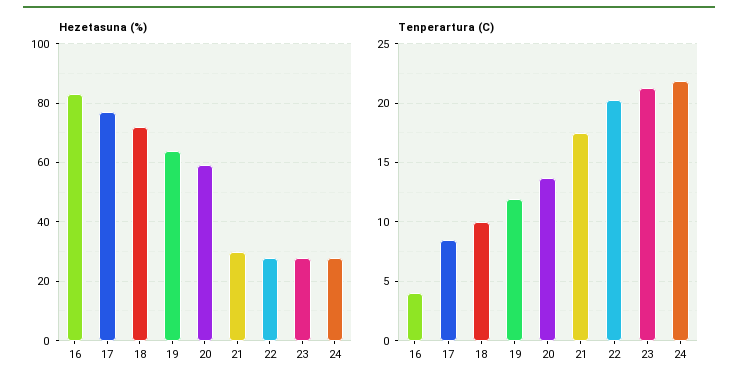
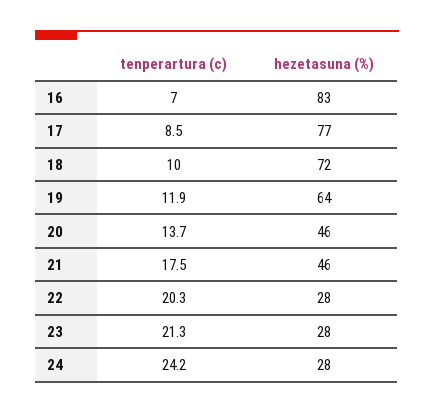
Hezetasuna (%), 20: 60 -> 46
Hezetasuna (%), 21: 30 -> 46
Tenperartura (C), 16: 4 -> 7
Tenperartura (C), 24: 22 -> 24.2

